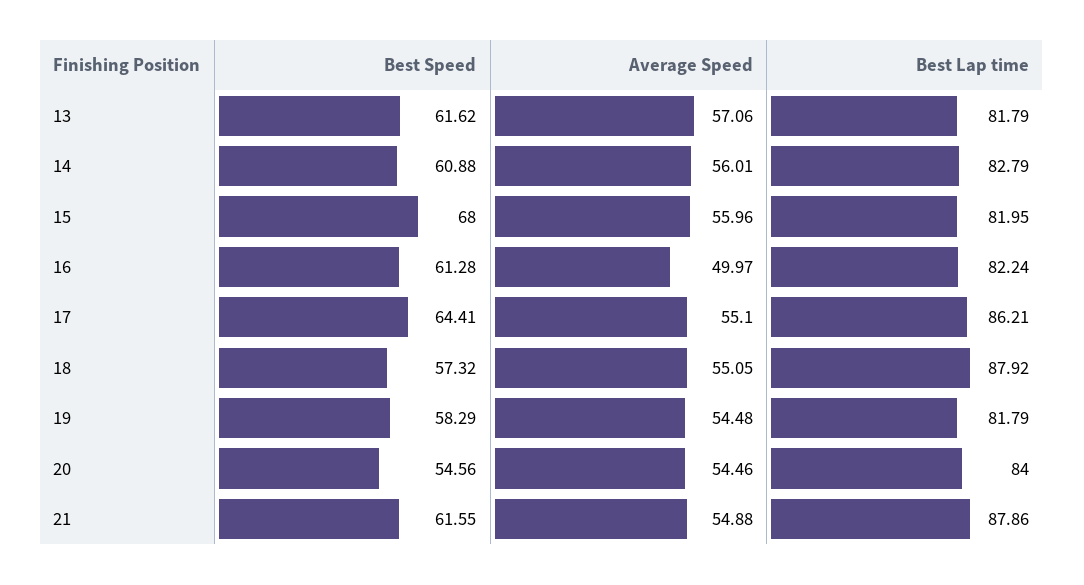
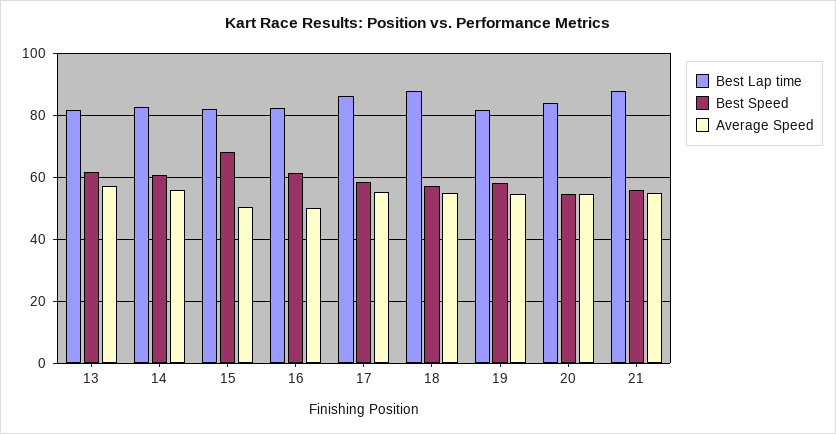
Average Speed, 15: 55.96 -> 50
Best Speed, 17: 64.41 -> 58
Best Speed, 21: 61.55 -> 56

